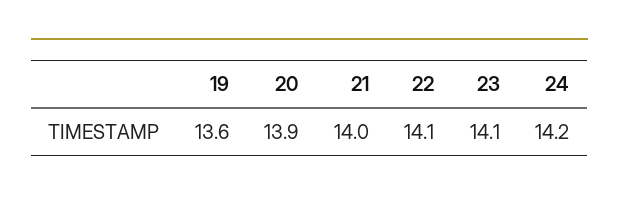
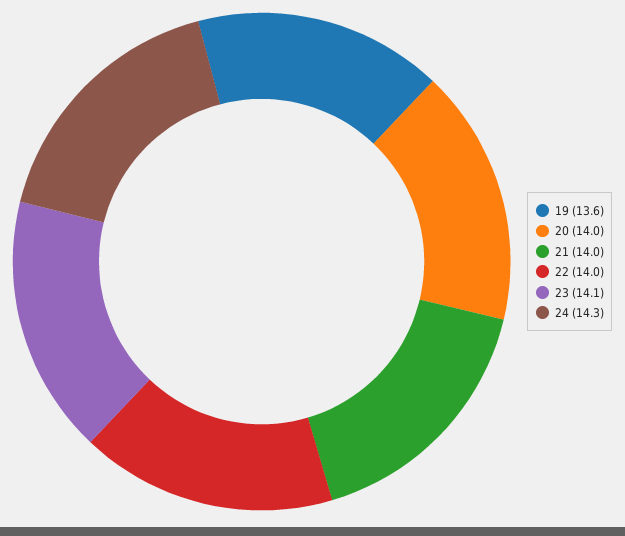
20: 13.9 -> 14
22: 14.1 -> 14
24: 14.2 -> 14.3

